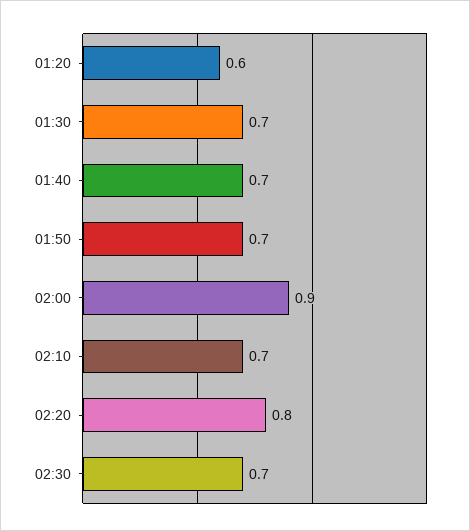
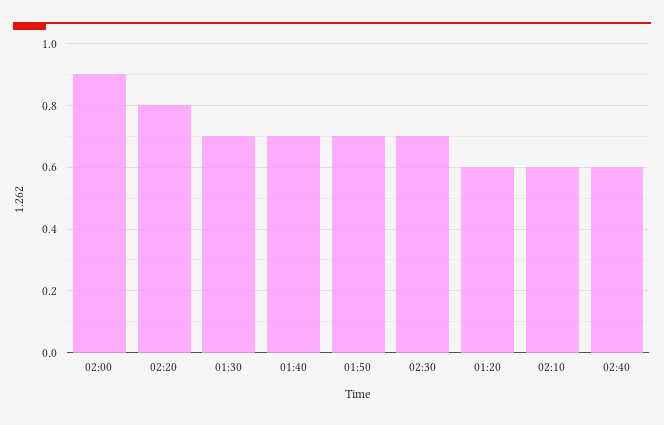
02:10: 0.7 -> 0.6
02:40: none -> 0.6

